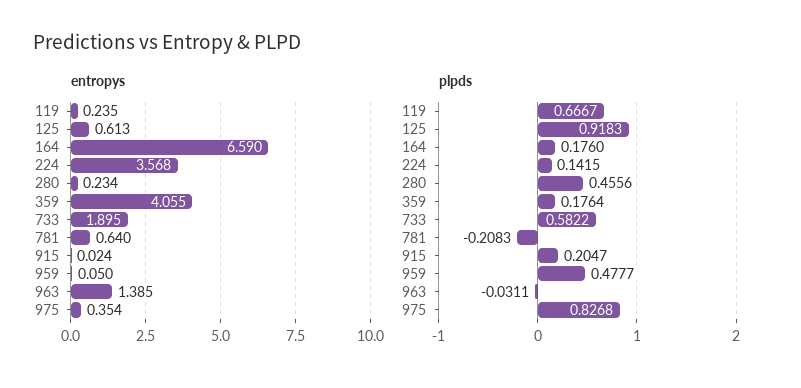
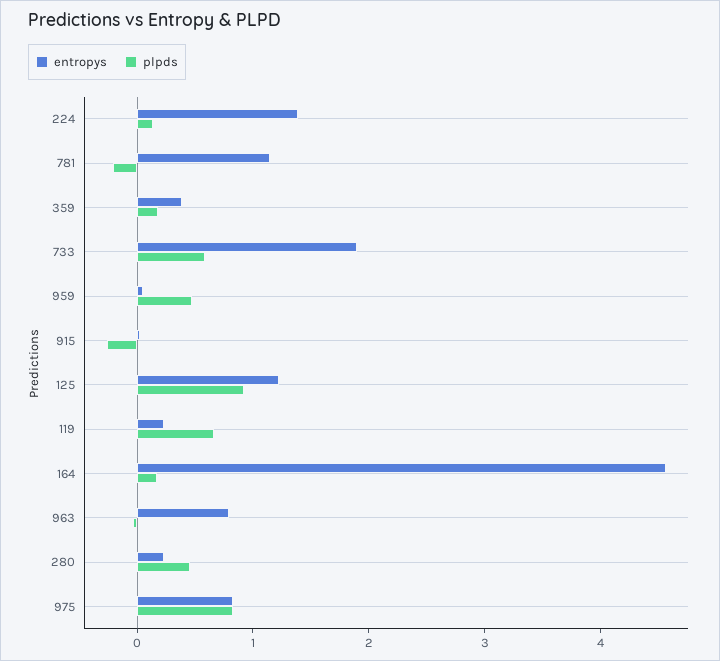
entropys, 125: 0.613 -> 1.2
entropys, 164: 6.59 -> 4.6
entropys, 224: 3.568 -> 1.4
entropys, 359: 4.055 -> 0.4
entropys, 781: 0.64 -> 1.2
entropys, 963: 1.385 -> 0.8
entropys, 975: 0.354 -> 0.8
plpds, 915: 0.2047 -> -0.2

